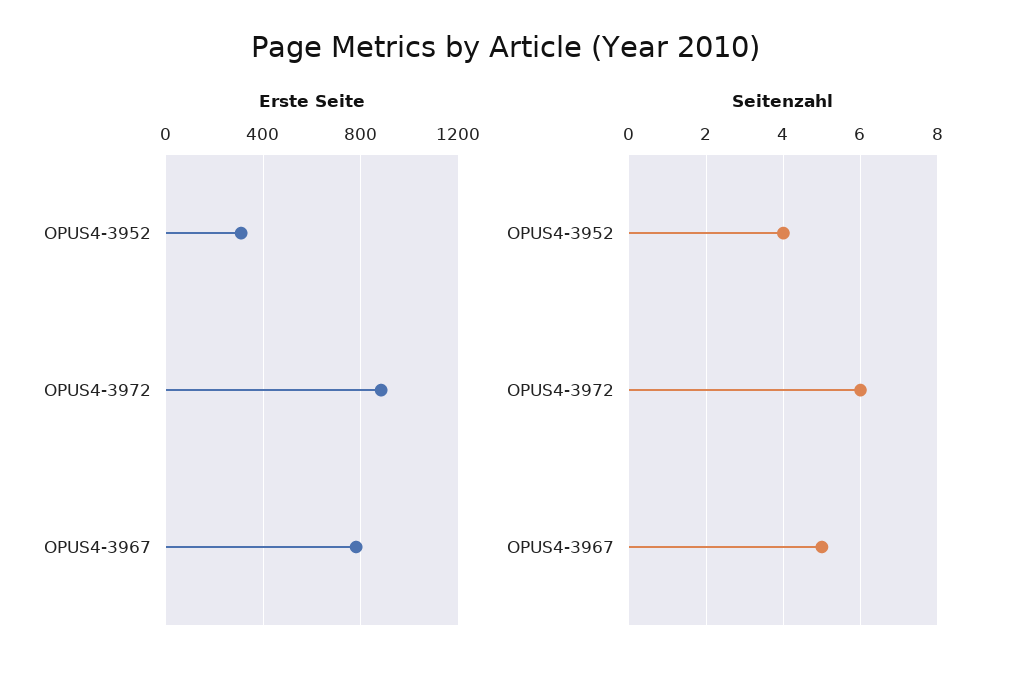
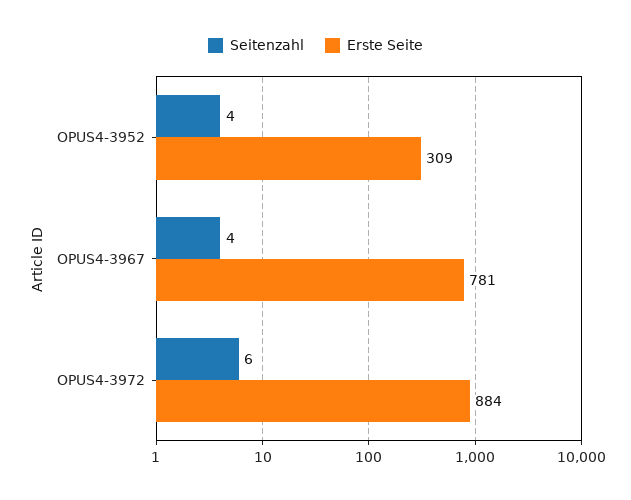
Seitenzahl, OPUS4-3967: 5 -> 4

